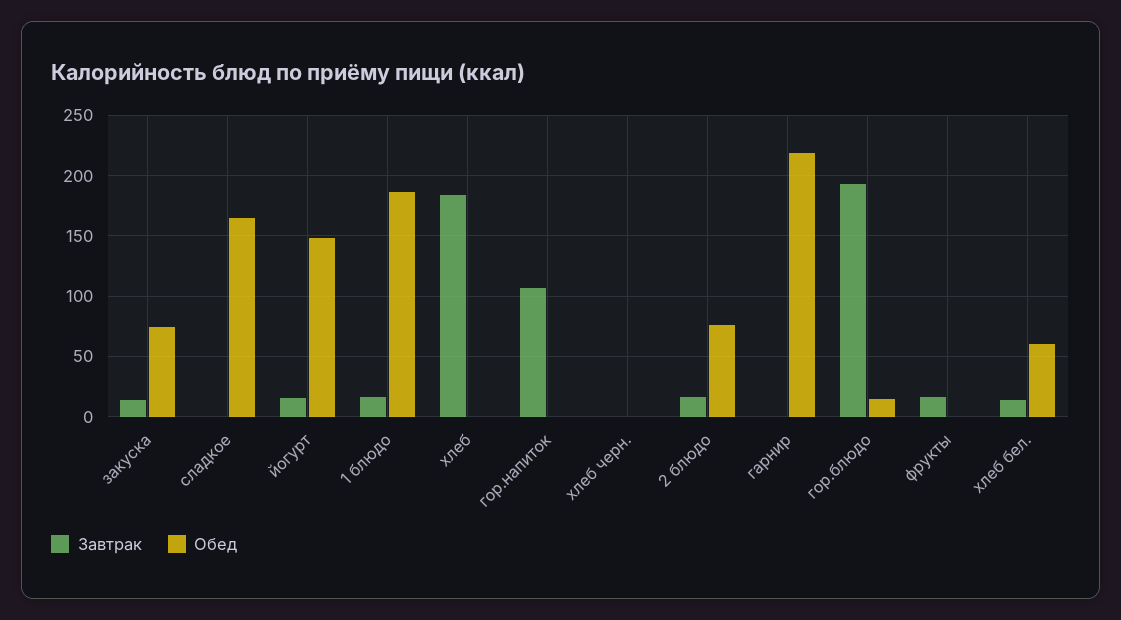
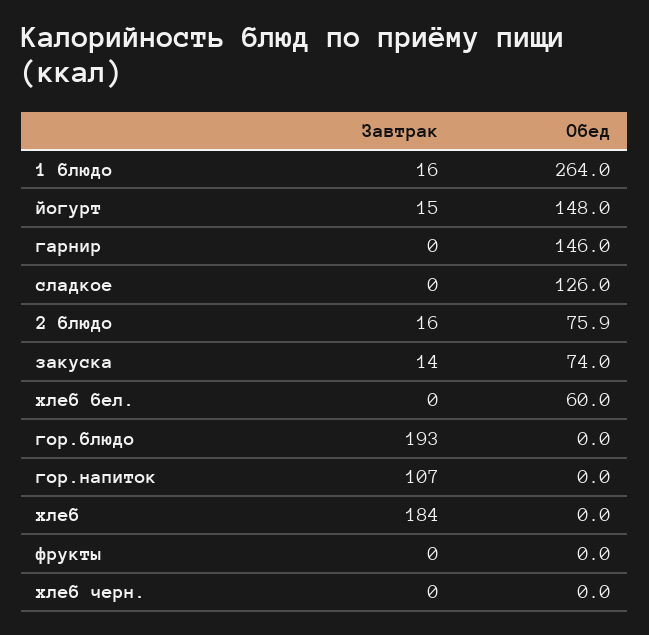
Обед, сладкое: 165 -> 126
Обед, 1 блюдо: 185 -> 264
Обед, гарнир: 220 -> 146
Обед, гор.блюдо: 15 -> 0
Завтрак, фрукты: 15 -> 0
Завтрак, хлеб бел.: 15 -> 0

